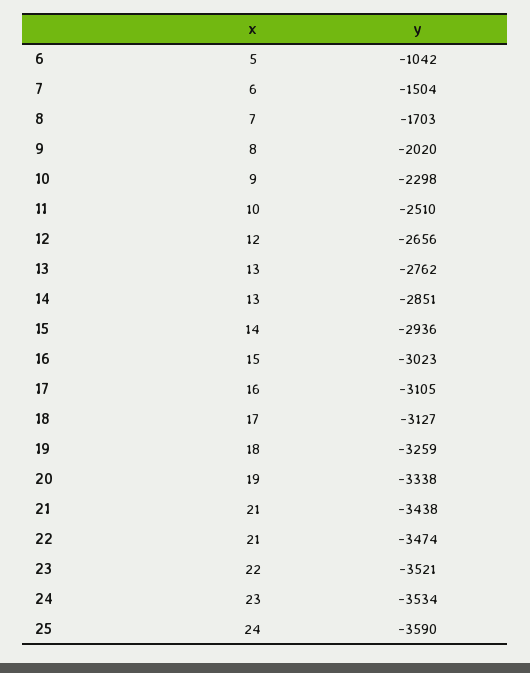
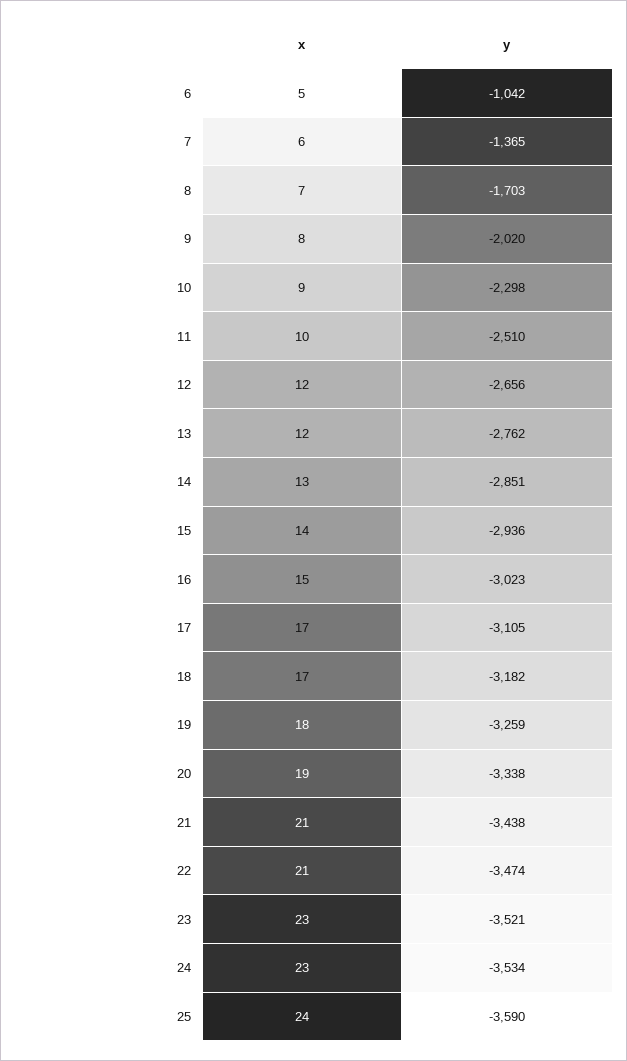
y, 7: -1504 -> -1365
x, 13: 13 -> 12
x, 17: 16 -> 17
y, 18: -3127 -> -3182
x, 23: 22 -> 23

